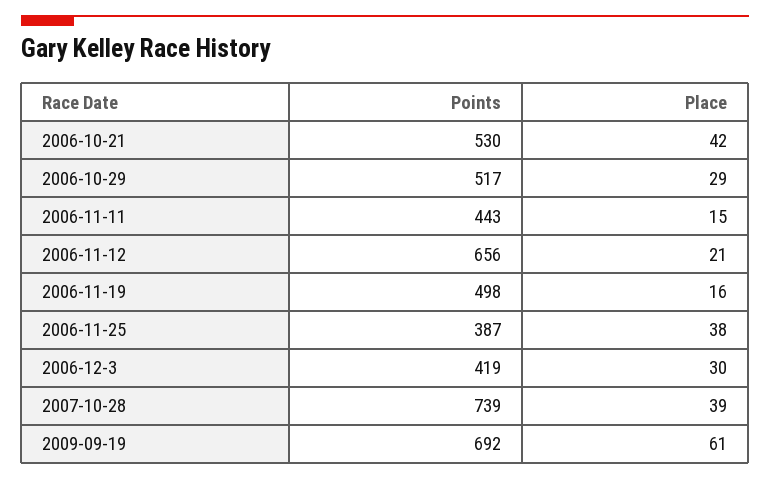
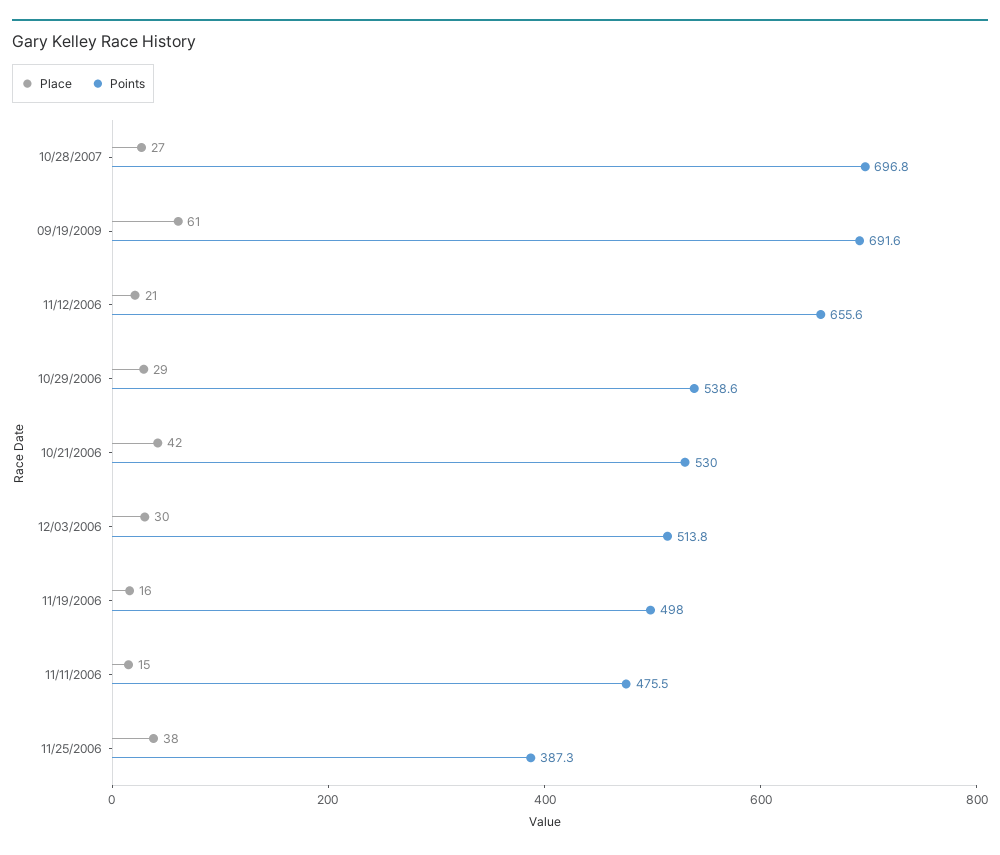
Points, 2006-10-29: 517 -> 538.6
Points, 2006-11-11: 443 -> 475.5
Points, 2006-12-3: 419 -> 513.8
Points, 2007-10-28: 739 -> 696.8
Place, 2007-10-28: 39 -> 27

